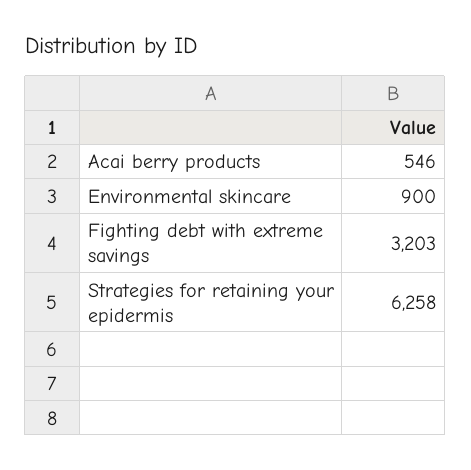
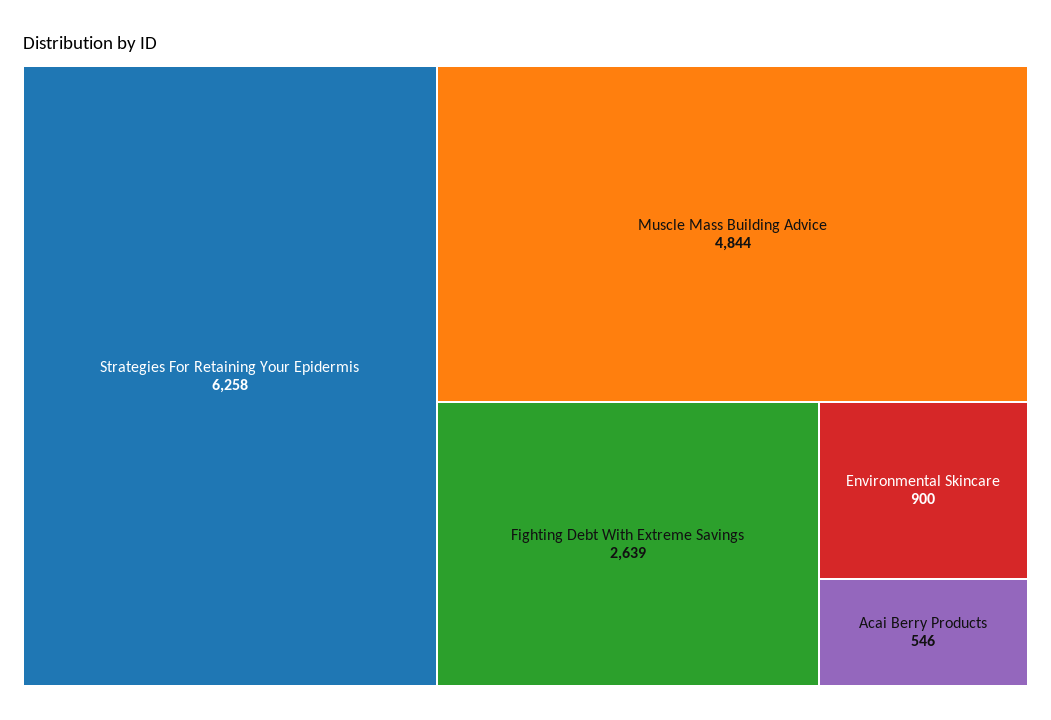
Fighting debt with extreme savings: 3203 -> 2639
Muscle Mass Building Advice: none -> 4844

